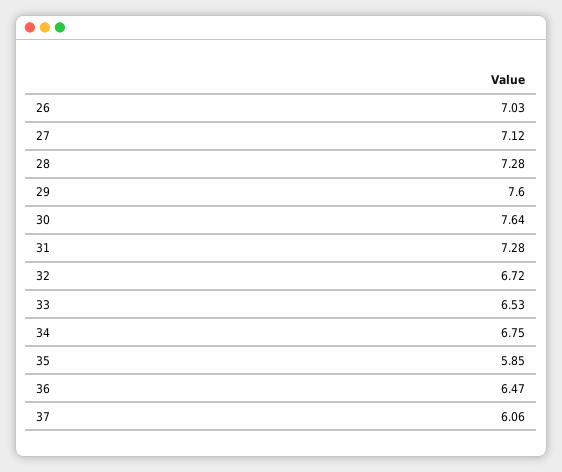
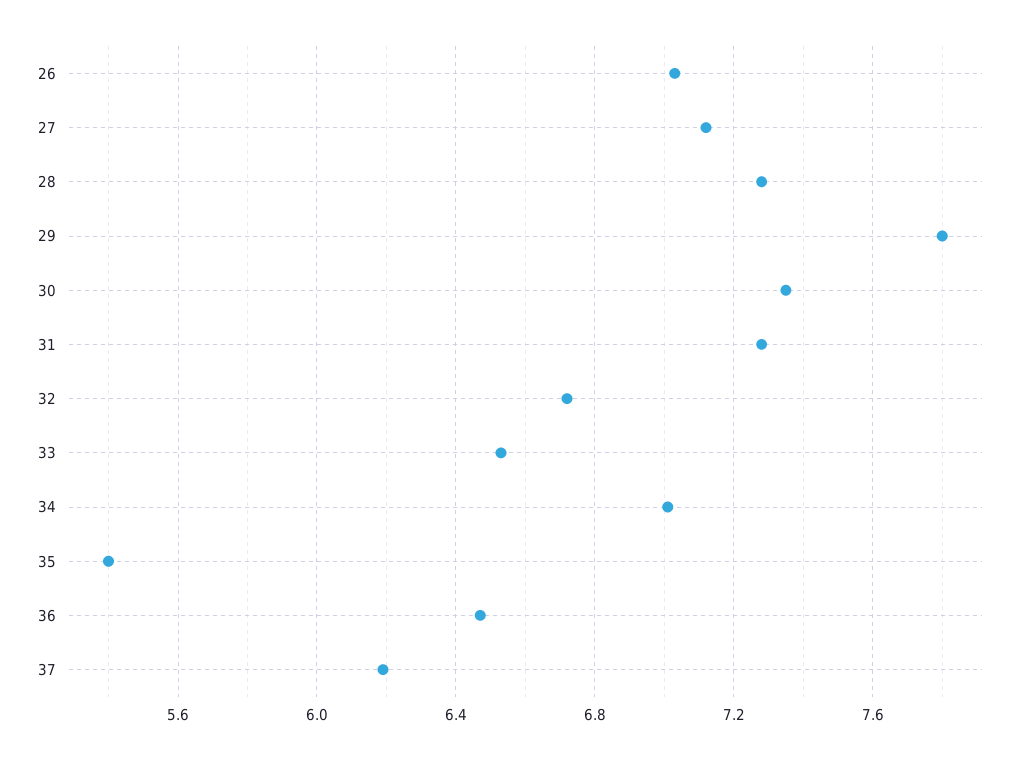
29: 7.6 -> 7.8
30: 7.64 -> 7.35
34: 6.75 -> 7
35: 5.85 -> 5.4
37: 6.06 -> 6.2

